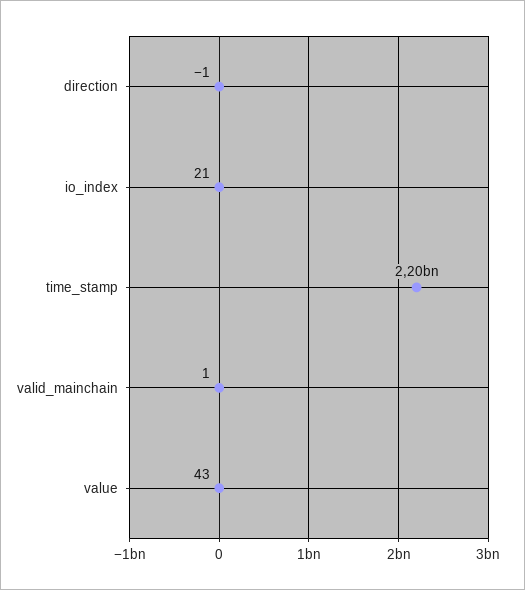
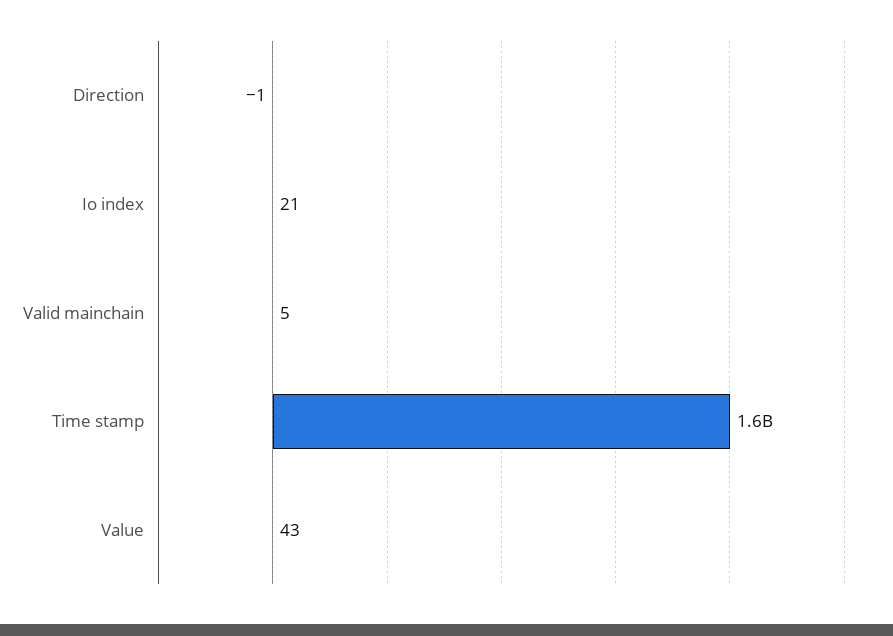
time_stamp: 2200000000 -> 1600000000
valid_mainchain: 1 -> 5

